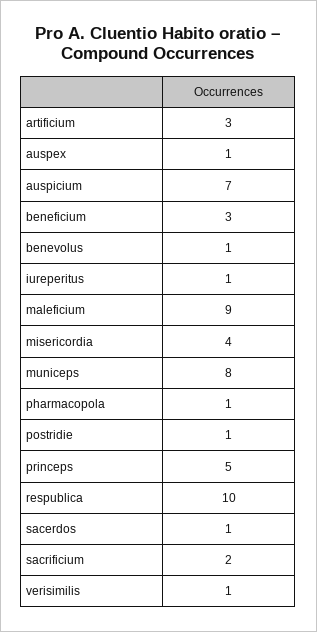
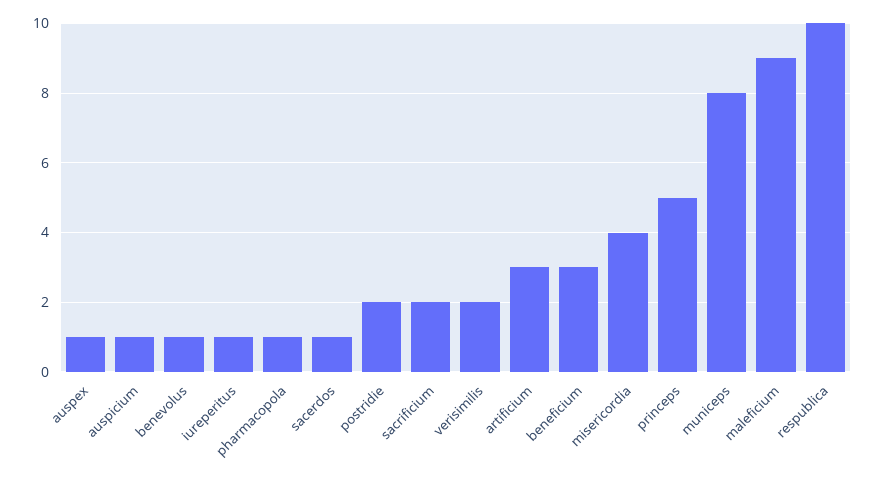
auspicium: 7 -> 1
postridie: 1 -> 2
verisimilis: 1 -> 2

